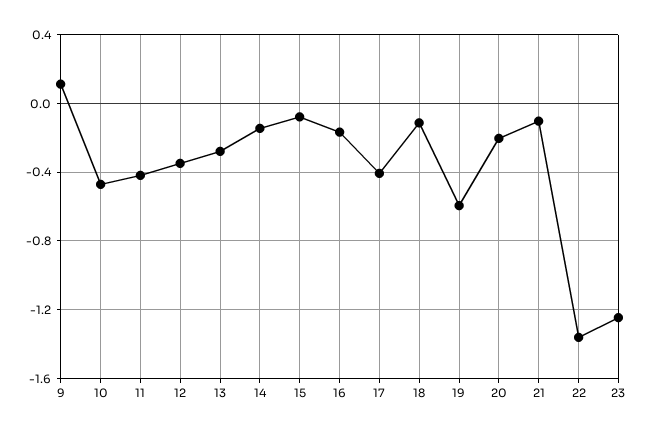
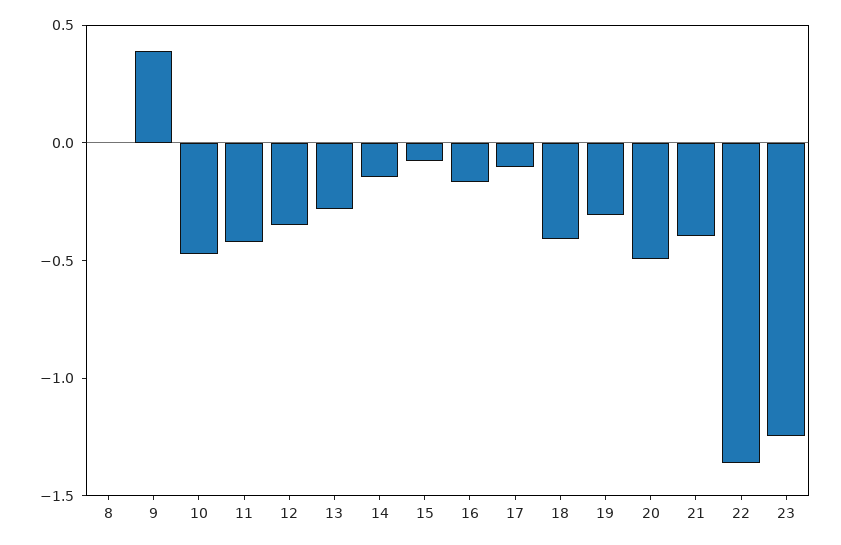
9: 0.1 -> 0.4
17: -0.4 -> -0.1
18: -0.1 -> -0.4
19: -0.6 -> -0.3
20: -0.2 -> -0.5
21: -0.1 -> -0.4
8: none -> 0

